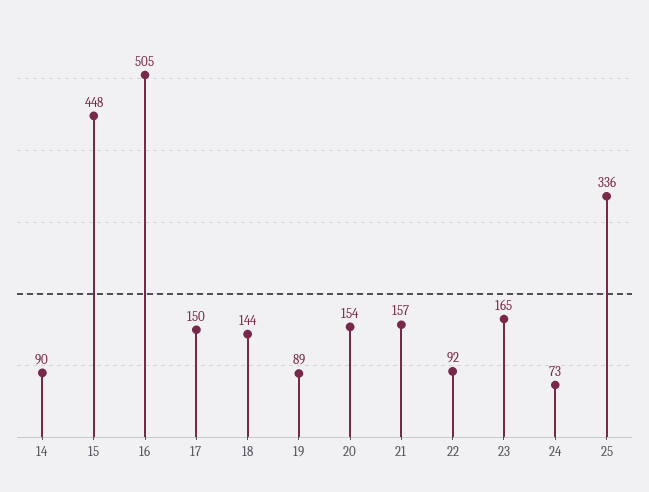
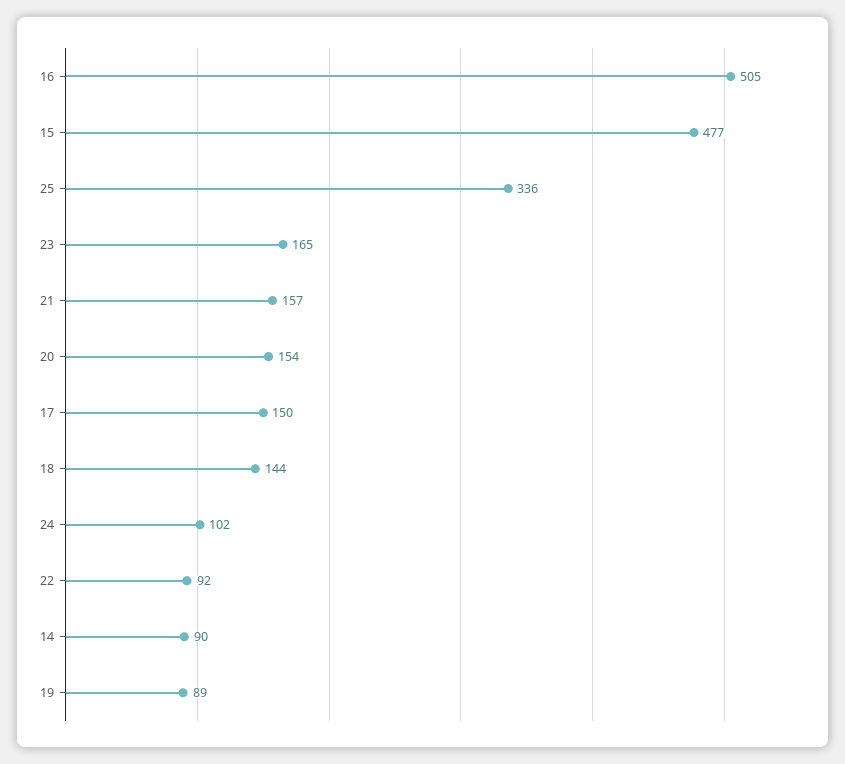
15: 448 -> 477
24: 73 -> 102

